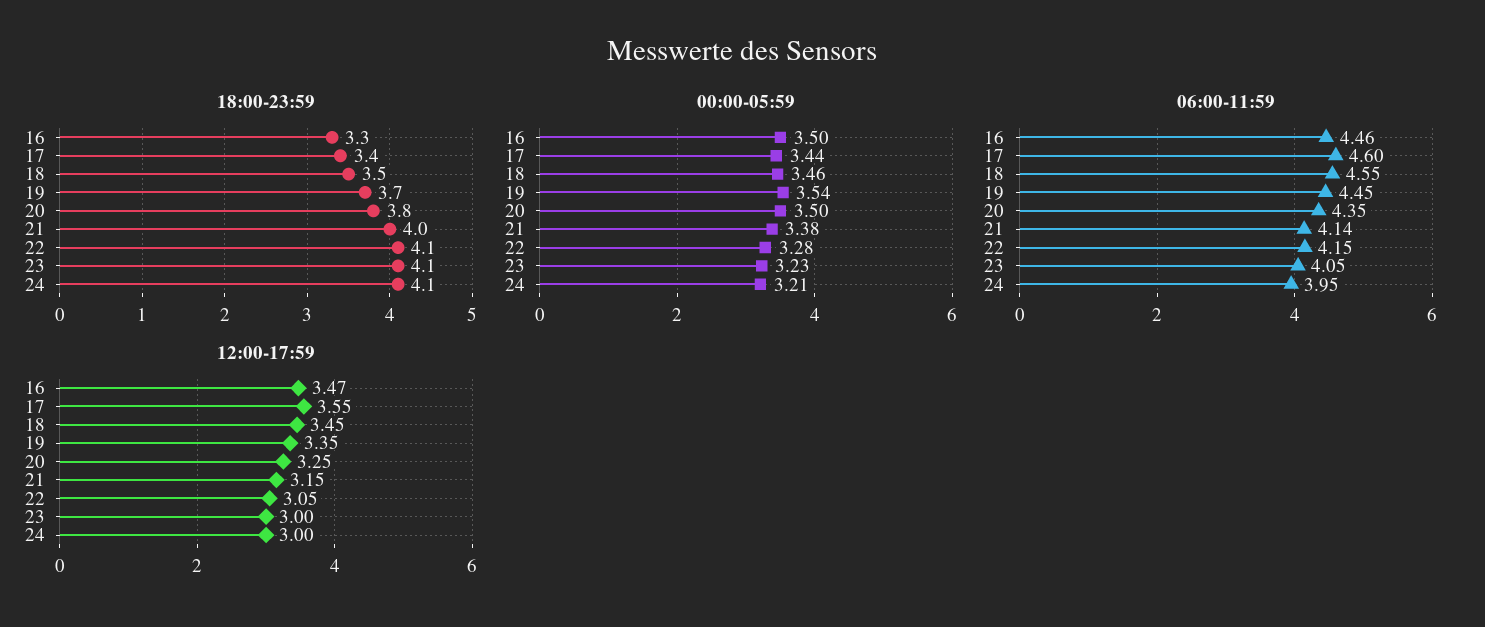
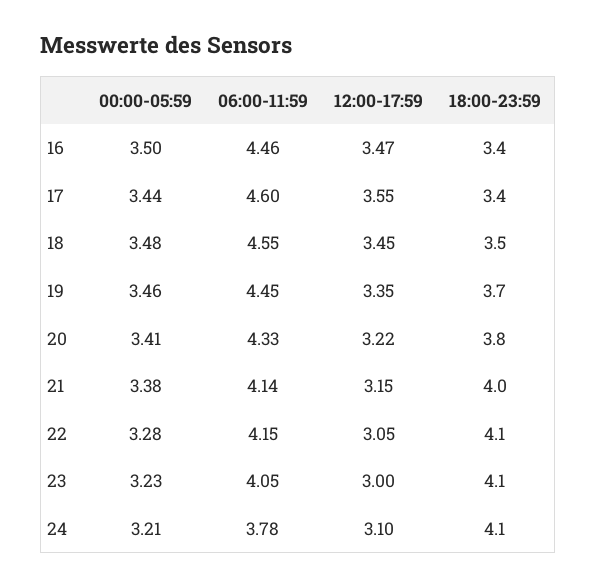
18:00-23:59, 16: 3.3 -> 3.4
00:00-05:59, 18: 3.46 -> 3.48
00:00-05:59, 19: 3.54 -> 3.46
00:00-05:59, 20: 3.5 -> 3.41
06:00-11:59, 20: 4.35 -> 4.33
06:00-11:59, 24: 3.95 -> 3.78
12:00-17:59, 20: 3.25 -> 3.22
12:00-17:59, 24: 3 -> 3.1

